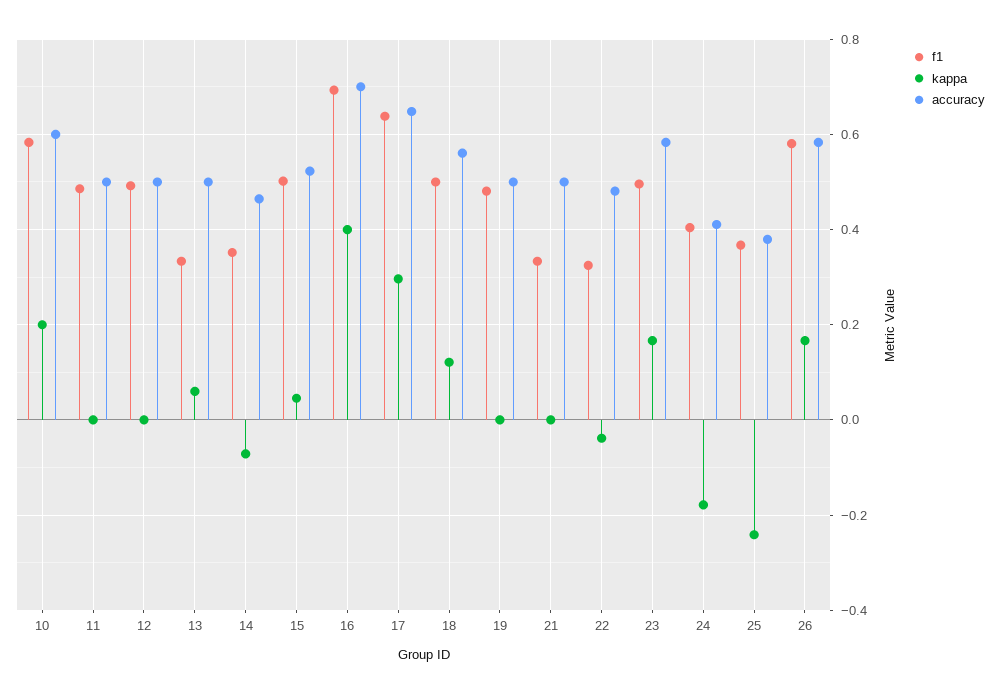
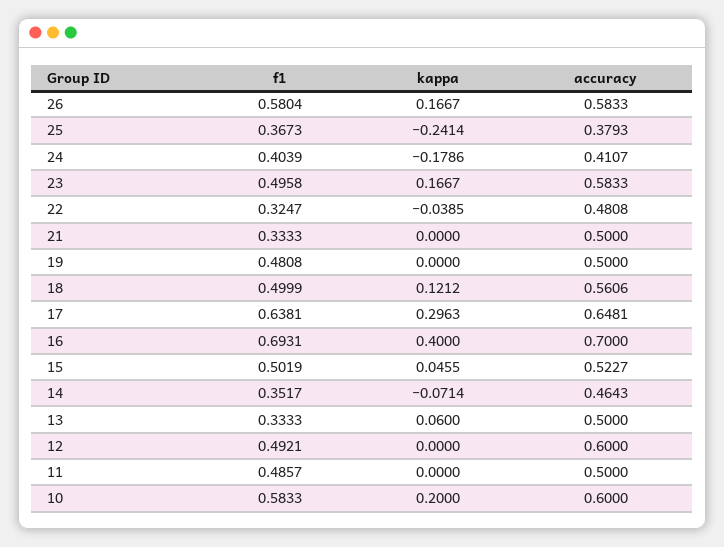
accuracy, 12: 0.5 -> 0.6

